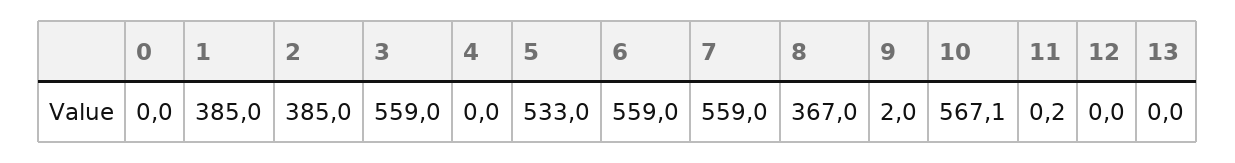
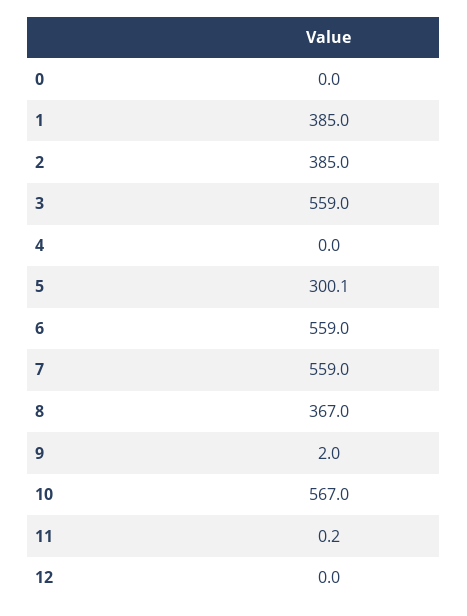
5: 533 -> 300.1
10: 567.1 -> 567
13: 0 -> none

